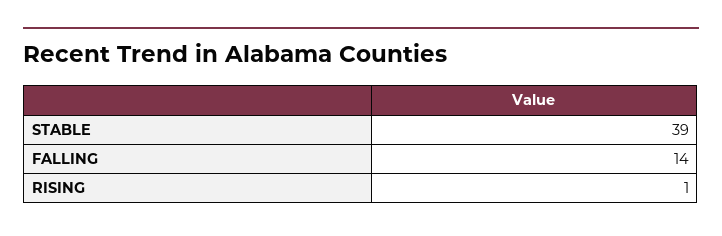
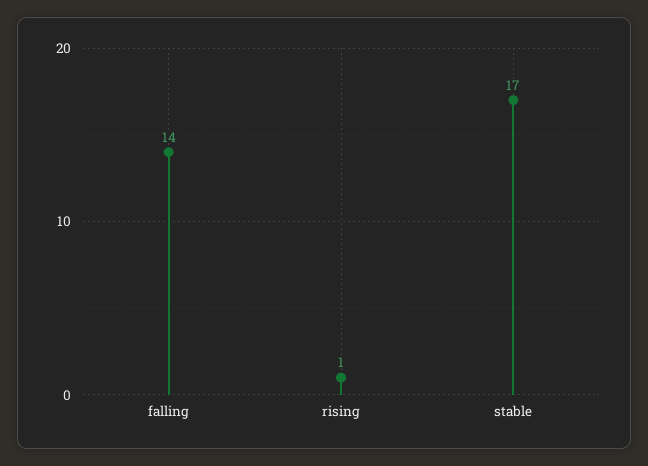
STABLE: 39 -> 17

